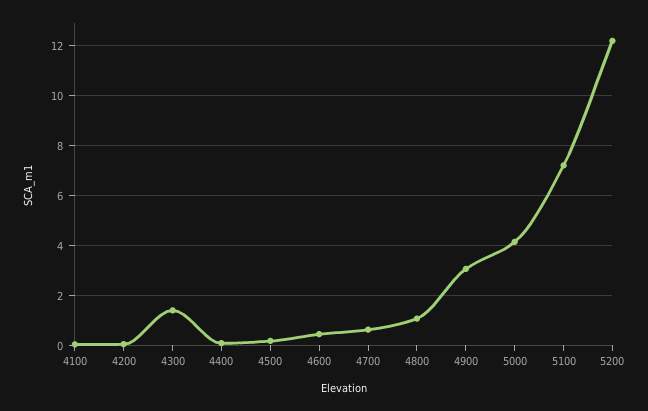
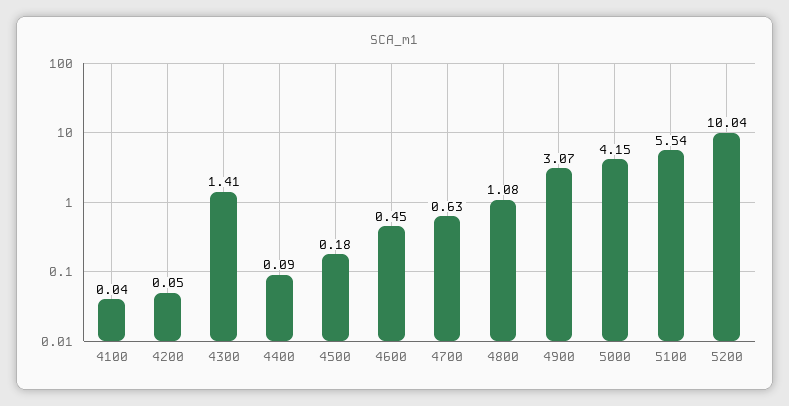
5100: 7.25 -> 5.54
5200: 12.25 -> 10.04

